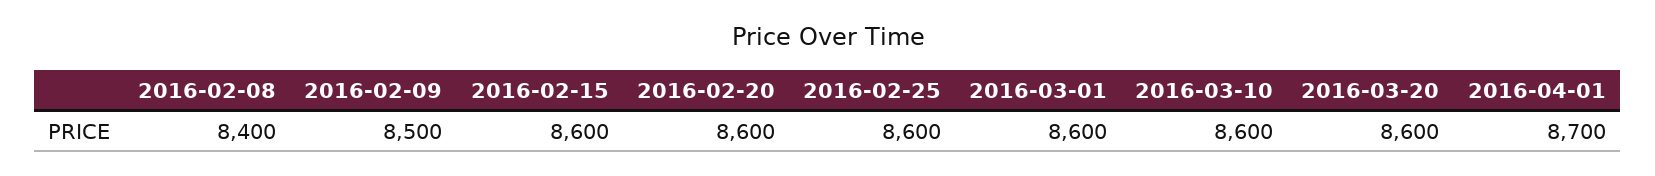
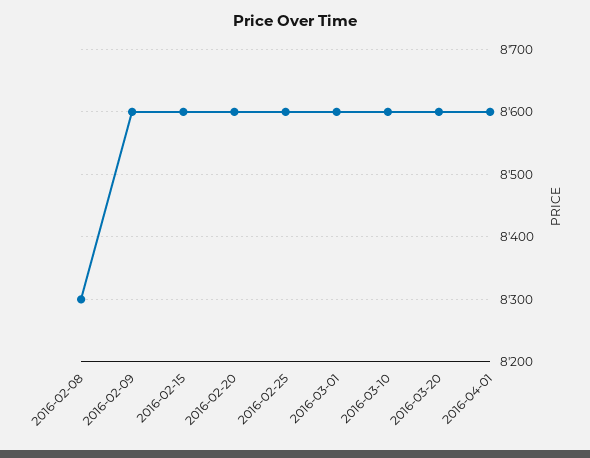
2016-02-08: 8400 -> 8300
2016-02-09: 8500 -> 8600
2016-04-01: 8700 -> 8600

